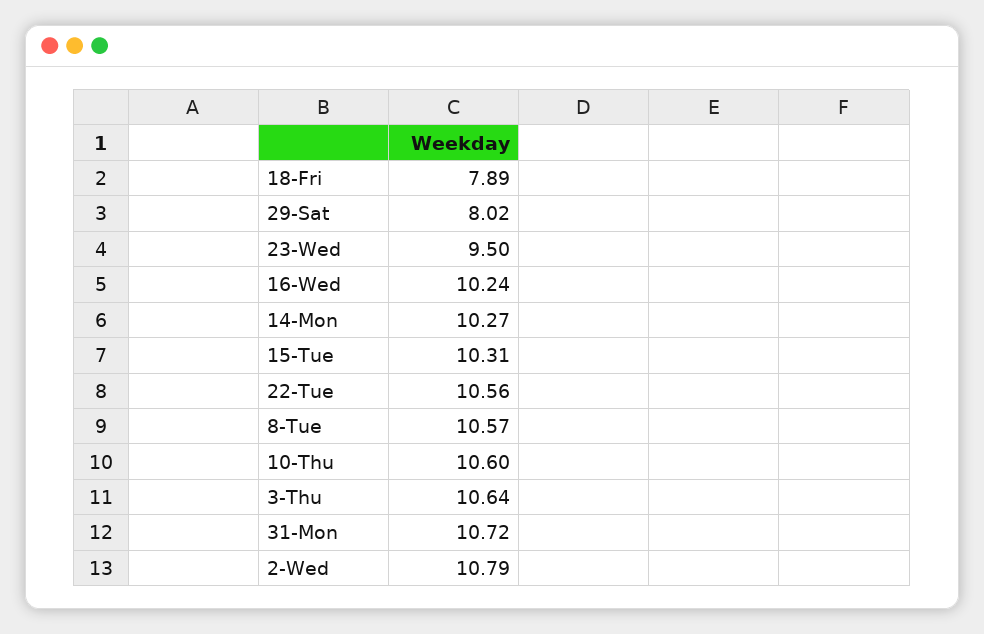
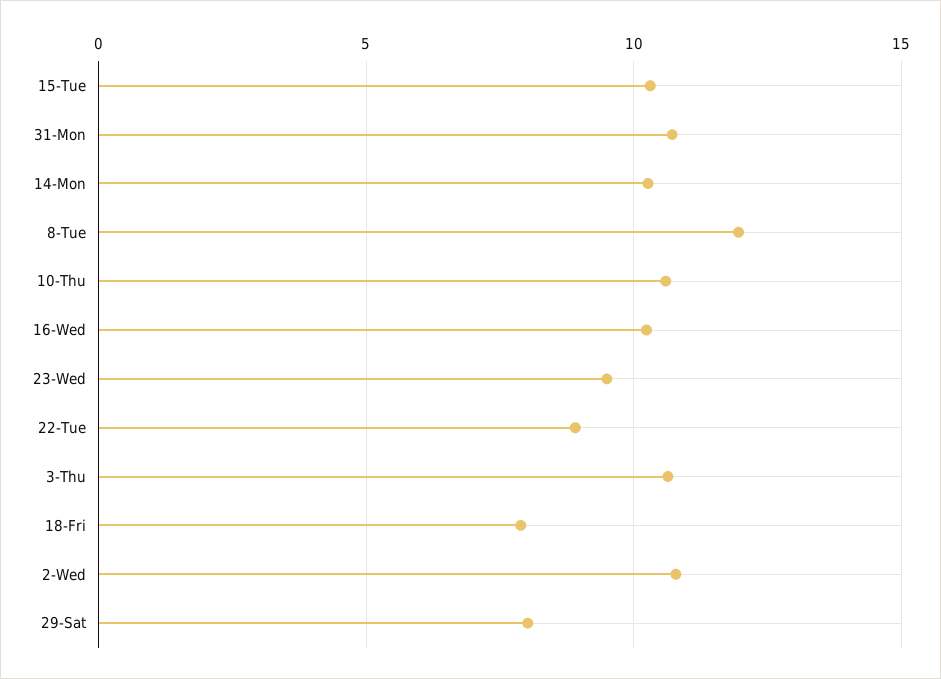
22-Tue: 10.56 -> 9
8-Tue: 10.57 -> 12

